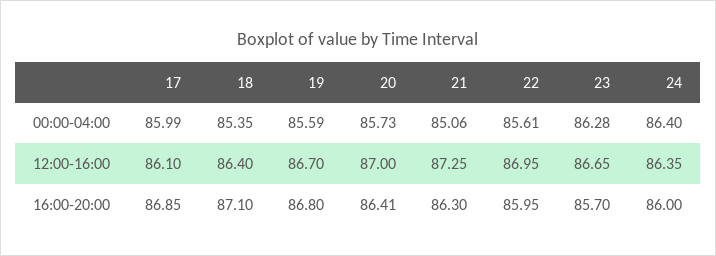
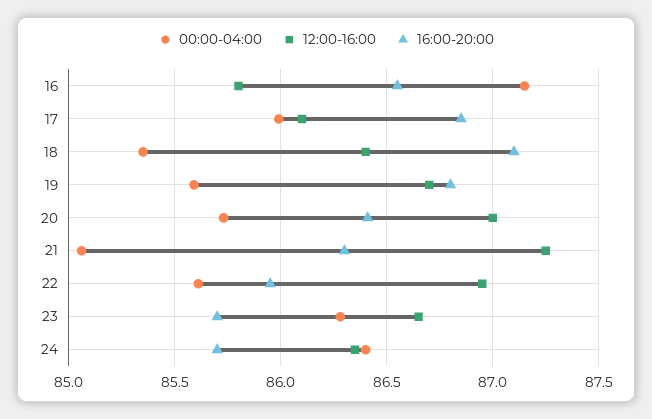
16:00-20:00, 24: 86 -> 85.7
00:00-04:00, 16: none -> 87.15
12:00-16:00, 16: none -> 85.8
16:00-20:00, 16: none -> 86.55

